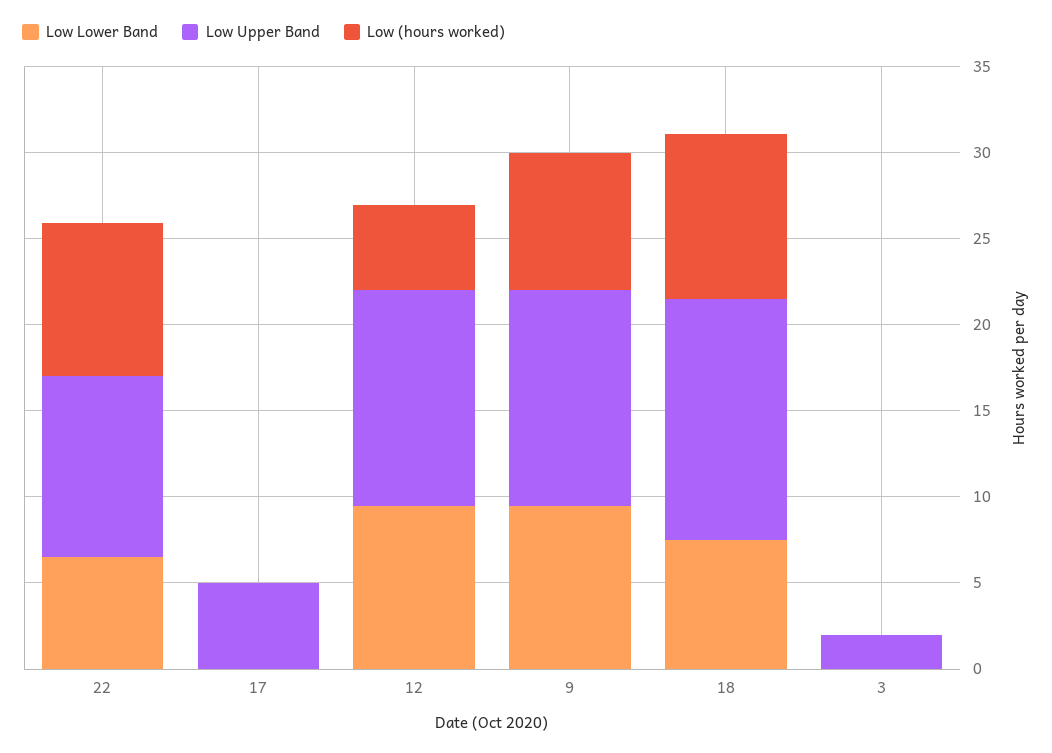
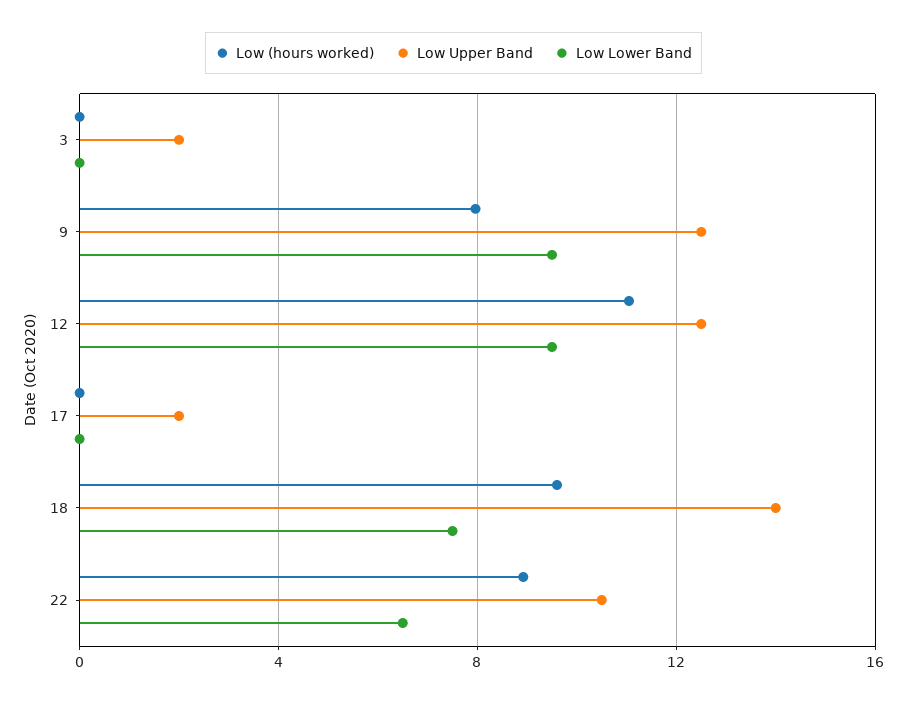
Low Upper Band, 17: 5 -> 2
Low (hours worked), 12: 5 -> 11

